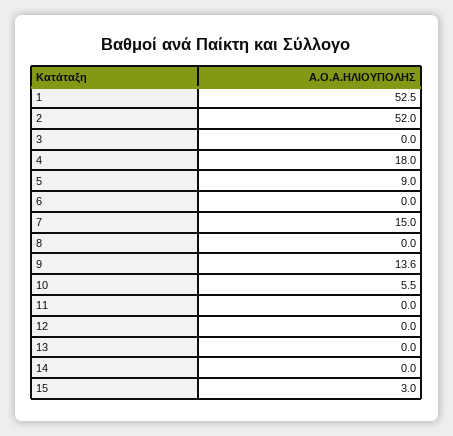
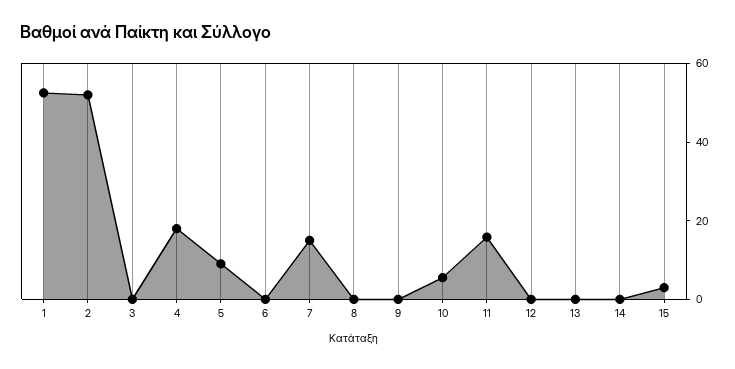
9: 13.6 -> 0
11: 0 -> 15

